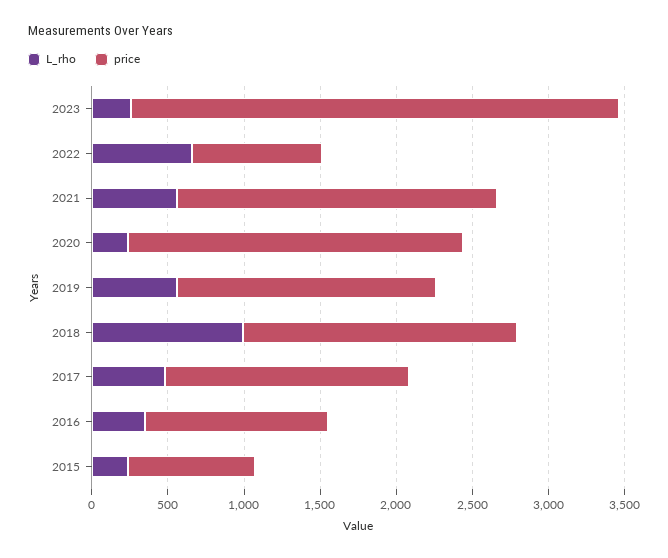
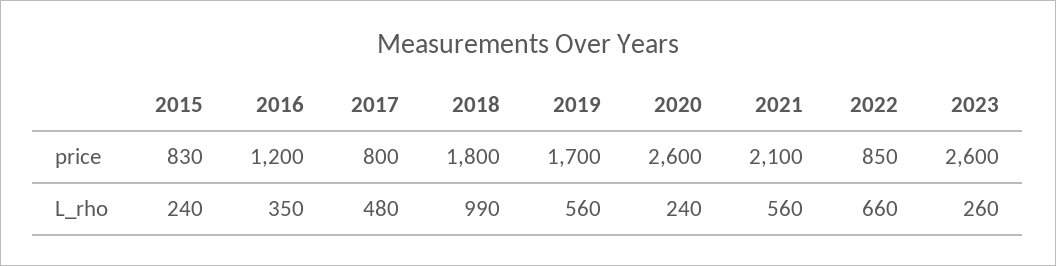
price, 2023: 3200 -> 2600
price, 2020: 2200 -> 2600
price, 2017: 1600 -> 800

